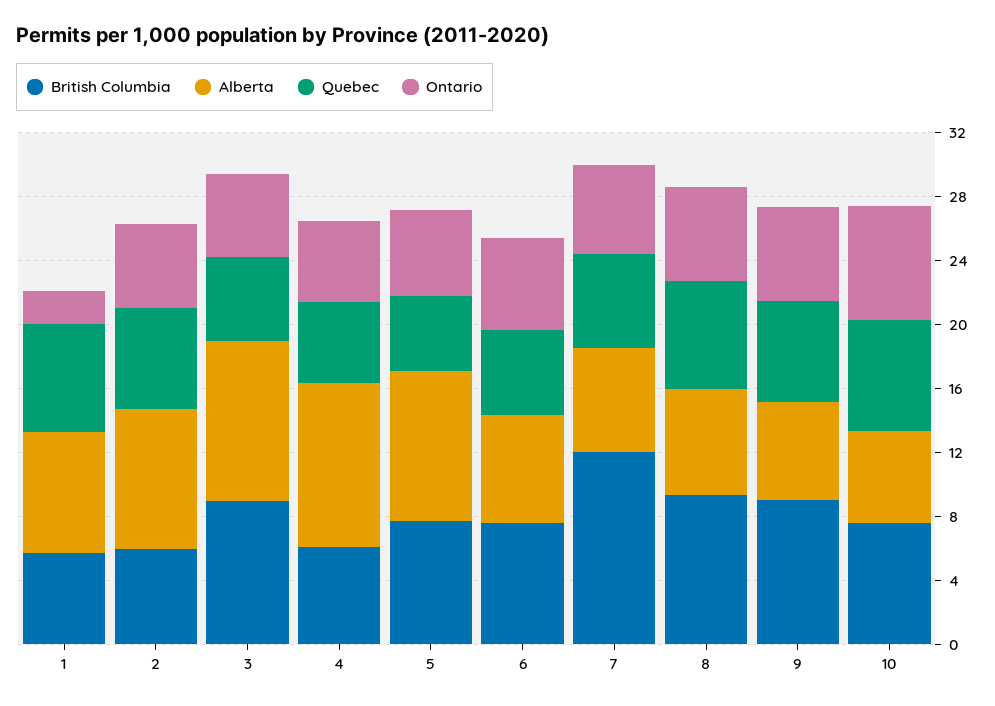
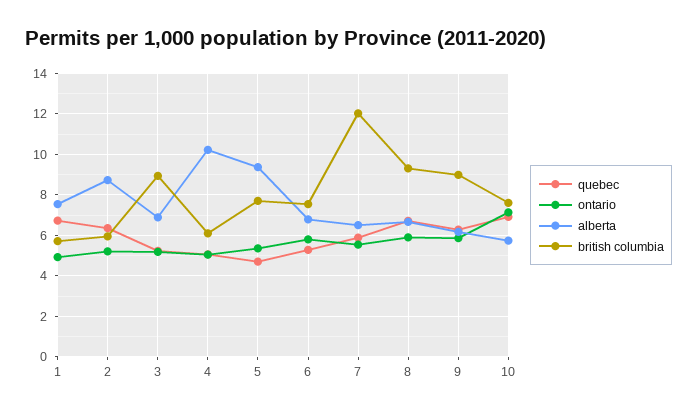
Ontario, 1: 2 -> 5
Alberta, 3: 10 -> 7

